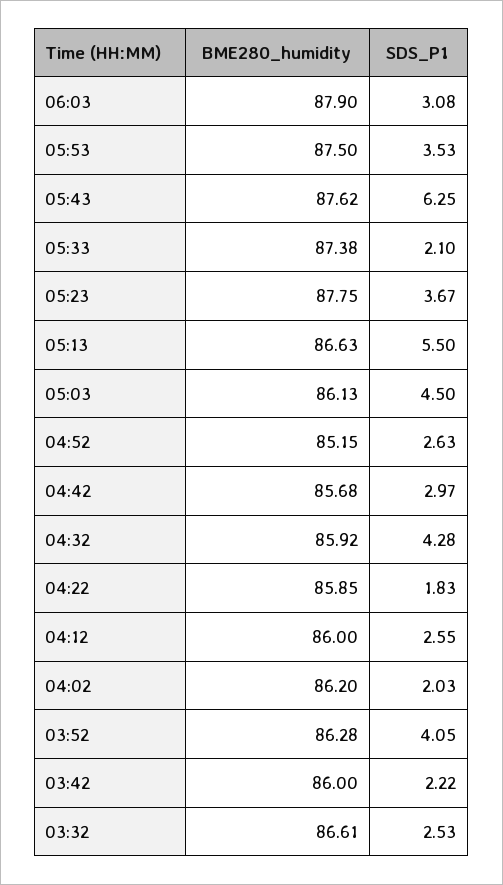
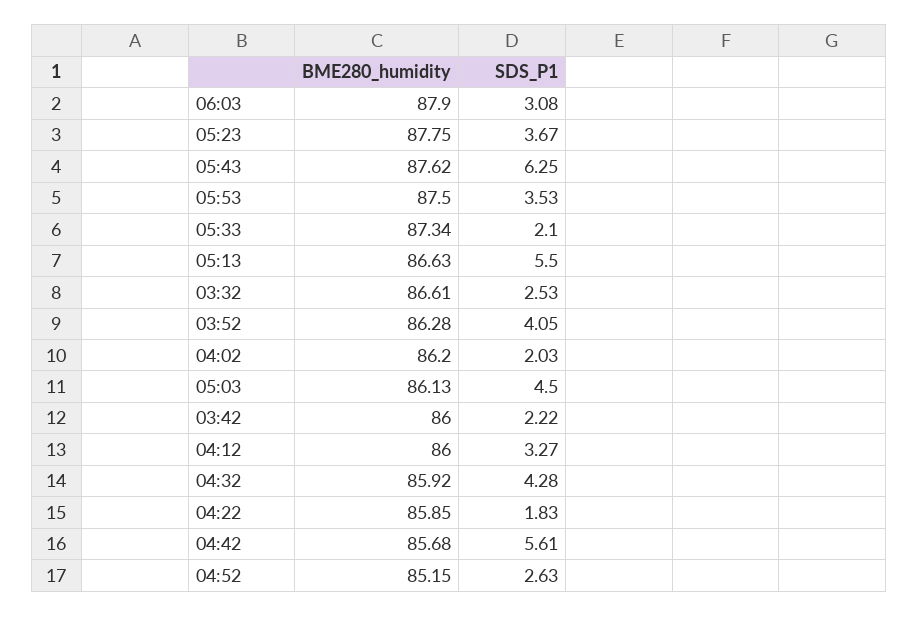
BME280_humidity, 05:33: 87.38 -> 87.34
SDS_P1, 04:42: 2.97 -> 5.61
SDS_P1, 04:12: 2.55 -> 3.27

